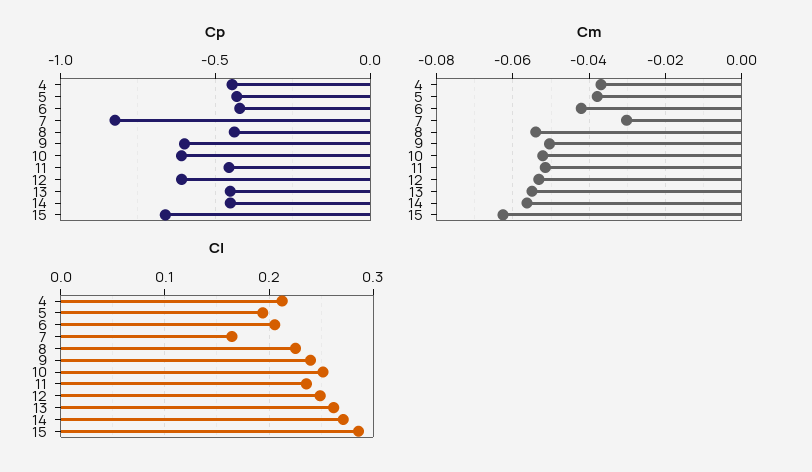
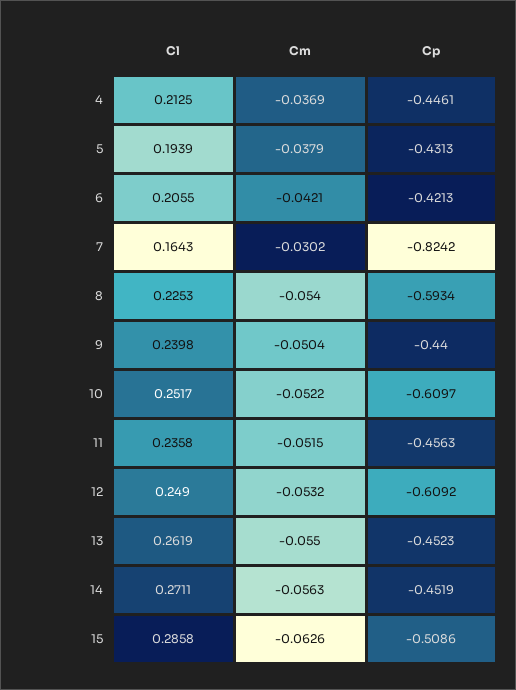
Cp, 8: -0.45 -> -0.5934
Cp, 9: -0.6 -> -0.44
Cp, 15: -0.65 -> -0.5086

